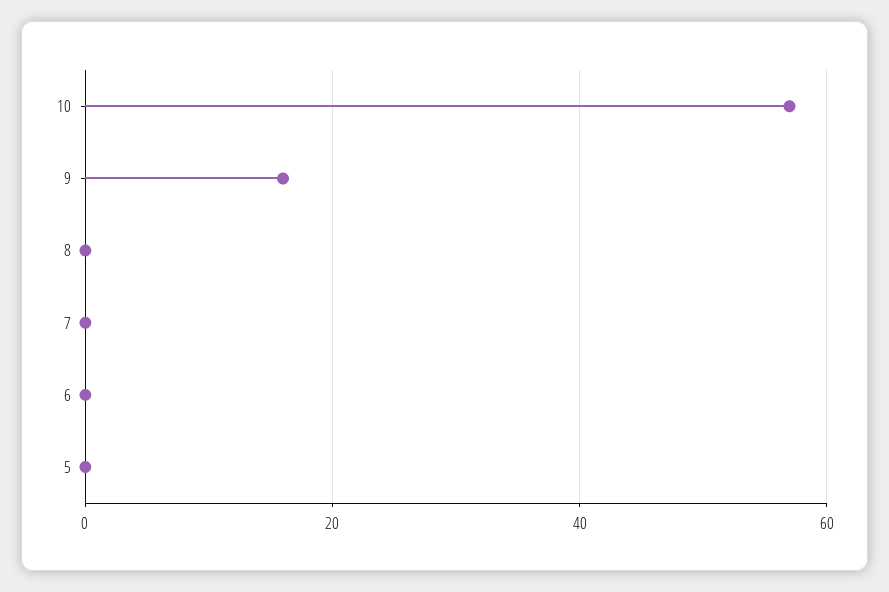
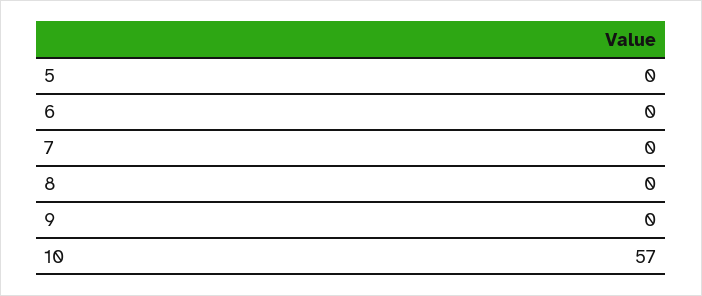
9: 15 -> 0

